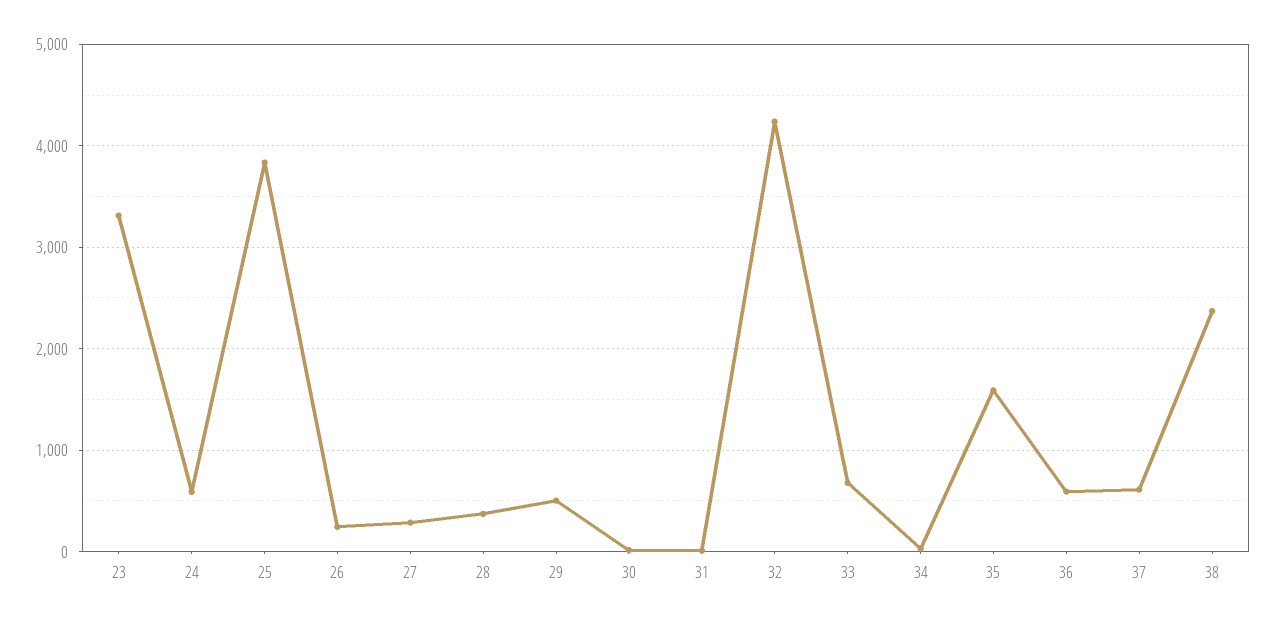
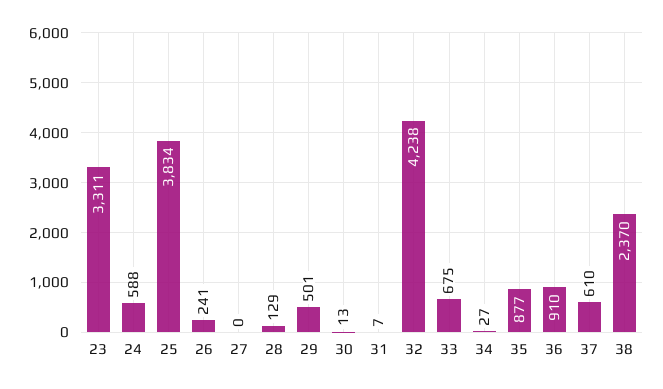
27: 300 -> 0
28: 400 -> 129
35: 1600 -> 877
36: 600 -> 910

